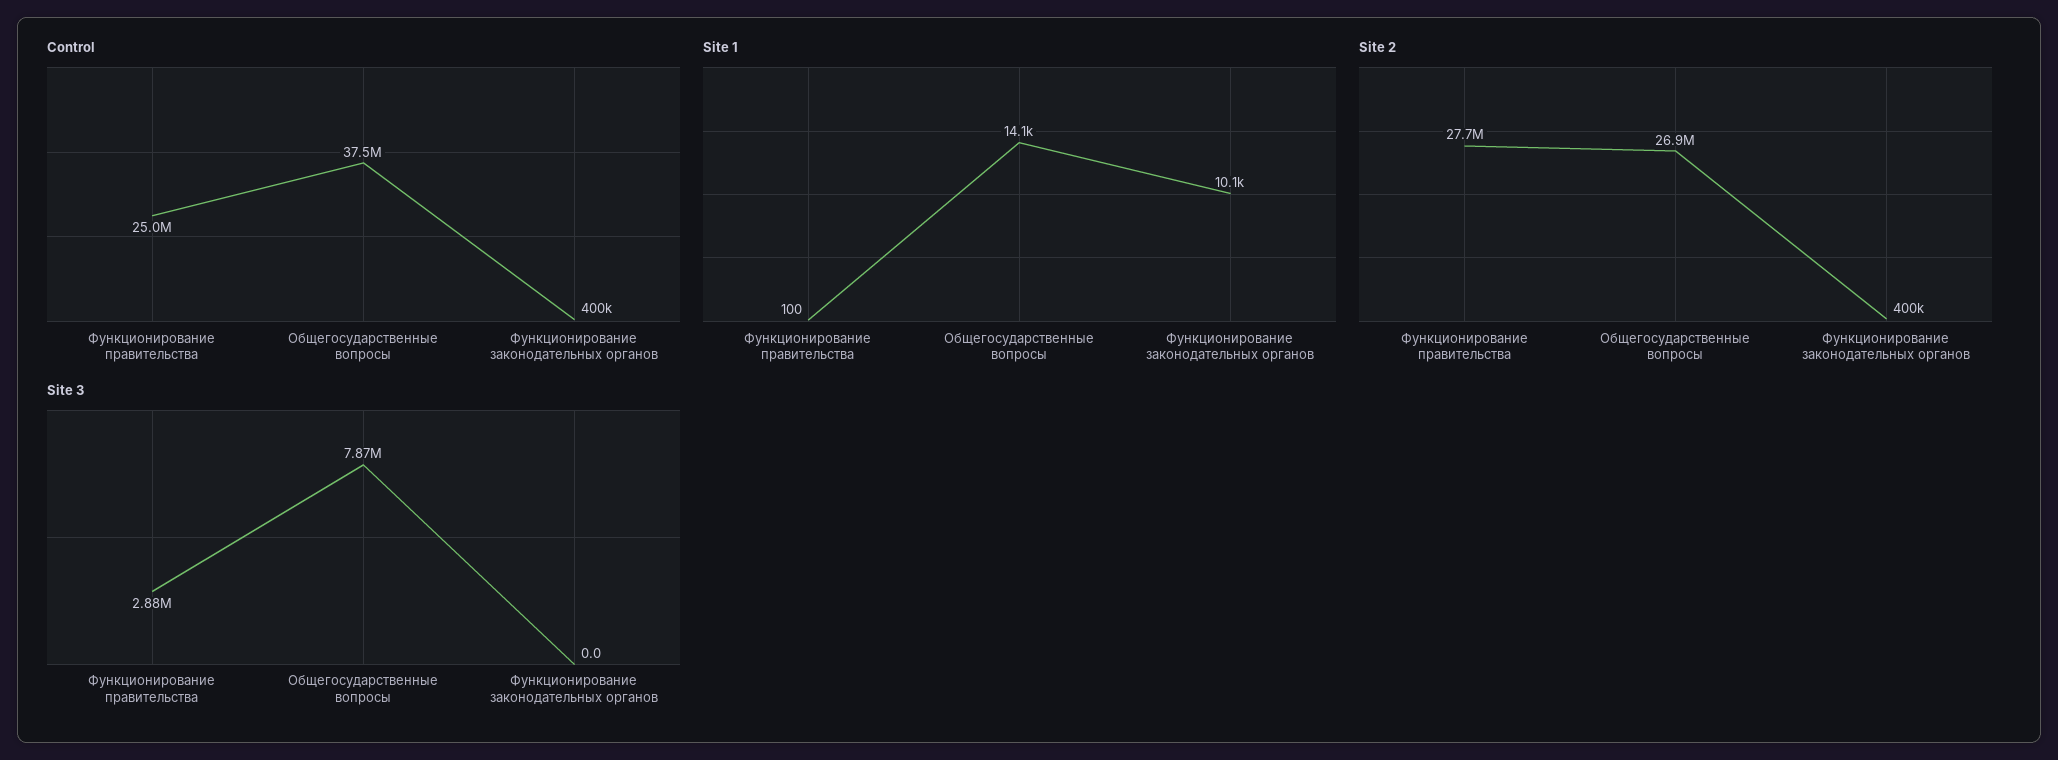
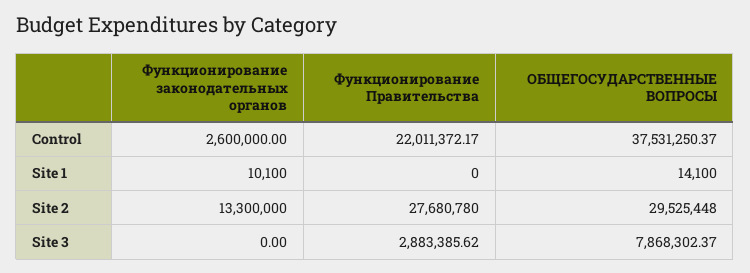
Control, Функционирование правительства: 25000000 -> 22011372.17
Control, Функционирование законодательных органов: 400000 -> 2600000
Site 1, Функционирование правительства: 100 -> 0
Site 2, Общегосударственные вопросы: 26900000 -> 29525448
Site 2, Функционирование законодательных органов: 400000 -> 13300000

